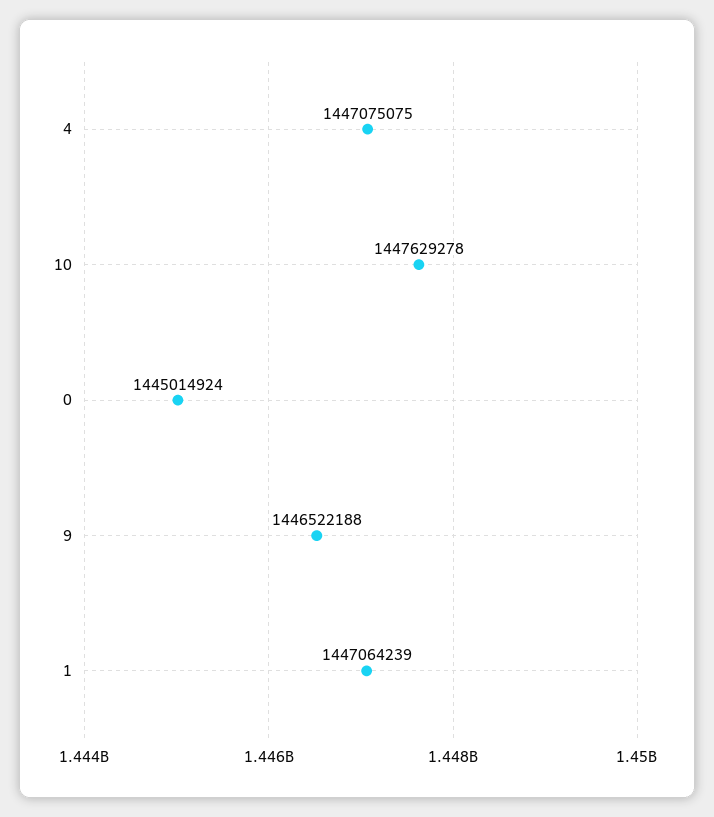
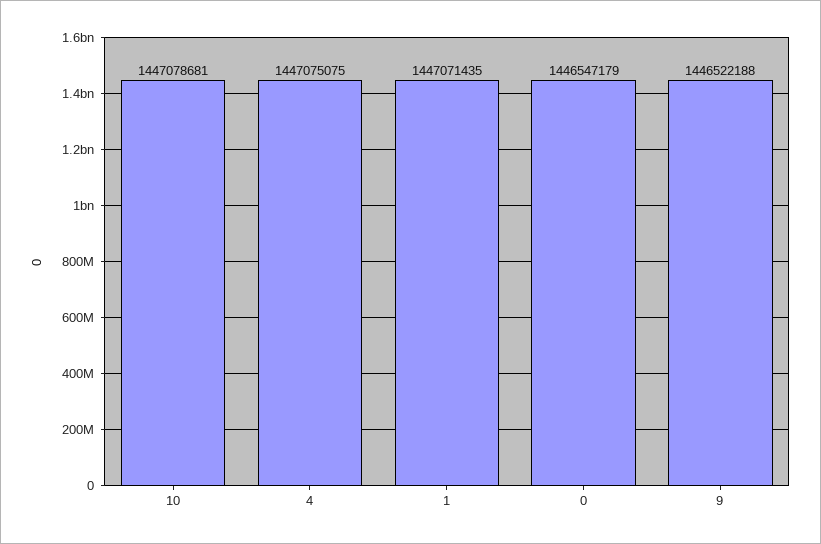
10: 1447629278 -> 1447078681
0: 1445014924 -> 1446547179
1: 1447064239 -> 1447071435

